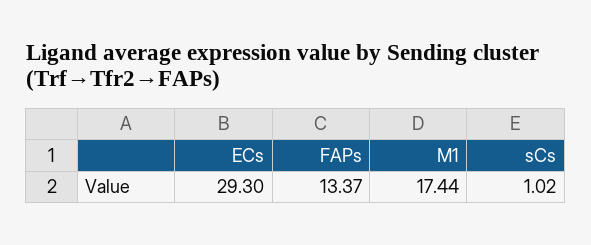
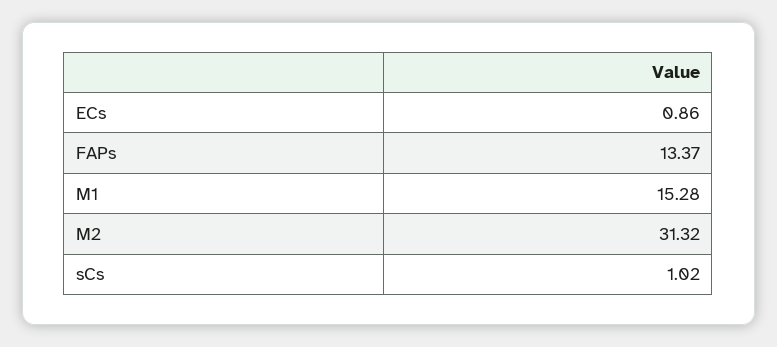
ECs: 29.3 -> 0.86
M1: 17.44 -> 15.28
M2: none -> 31.32

